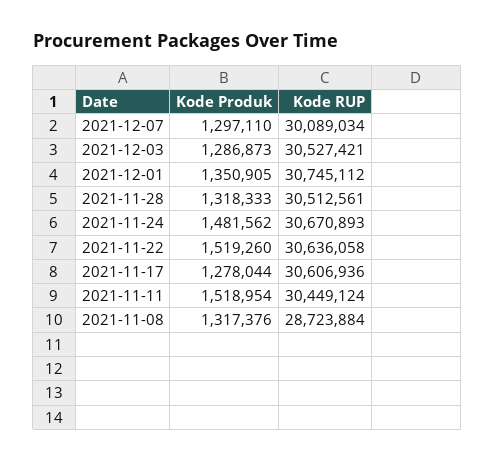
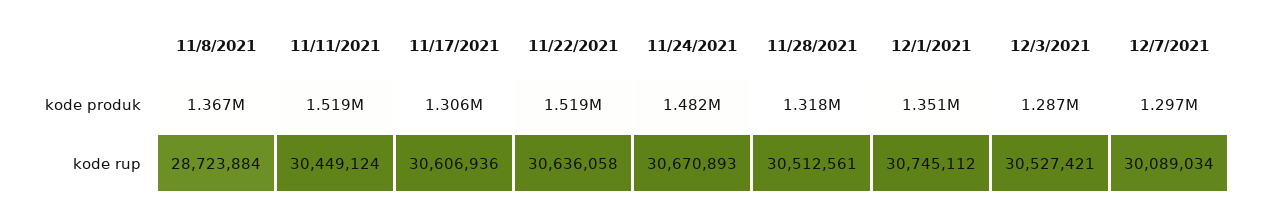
Kode Produk, 2021-11-17: 1278044 -> 1306000
Kode Produk, 2021-11-08: 1317376 -> 1367000

